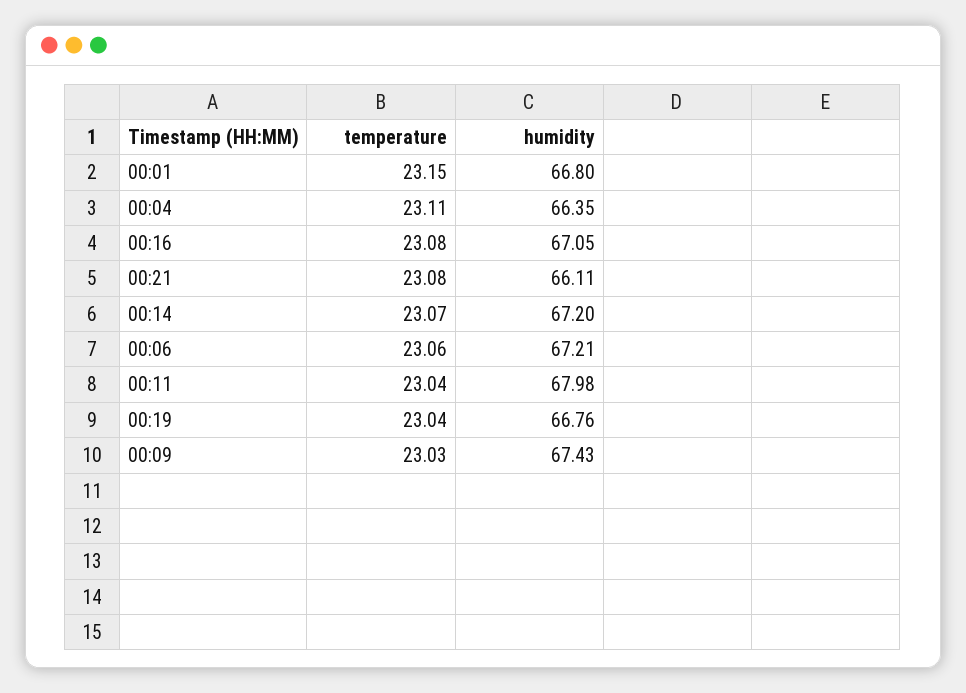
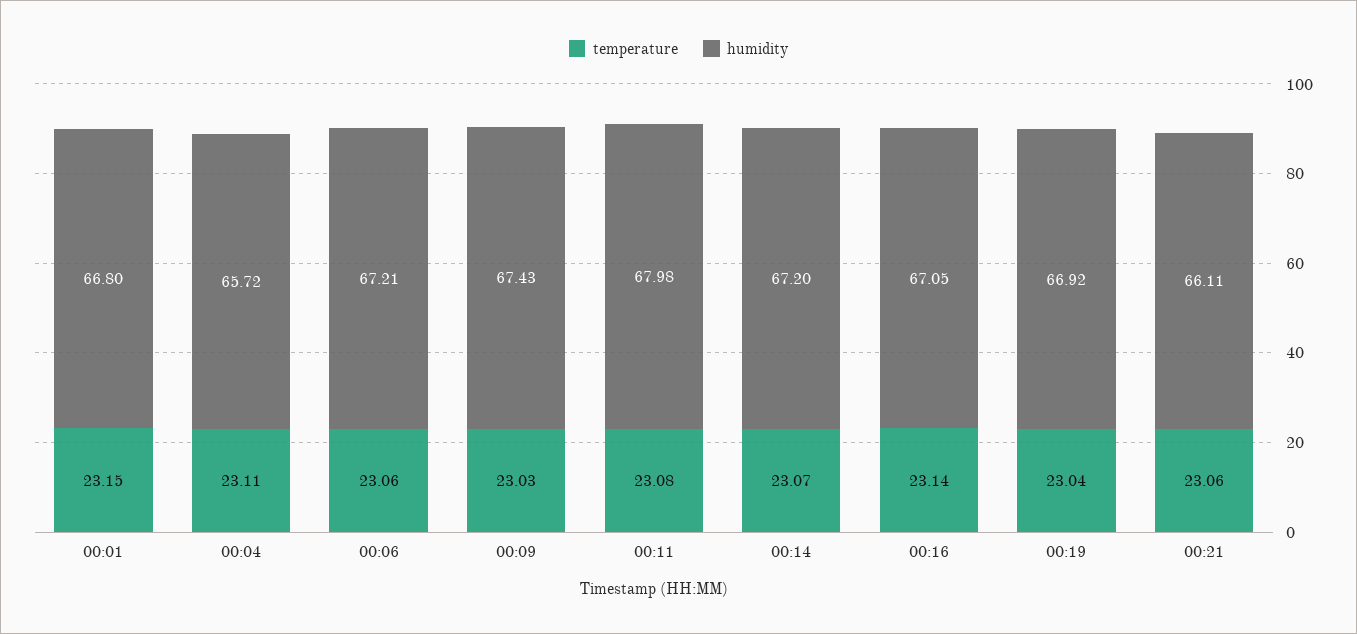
humidity, 00:04: 66.35 -> 65.72
temperature, 00:16: 23.08 -> 23.14
temperature, 00:21: 23.08 -> 23.06
temperature, 00:11: 23.04 -> 23.08
humidity, 00:19: 66.76 -> 66.92

